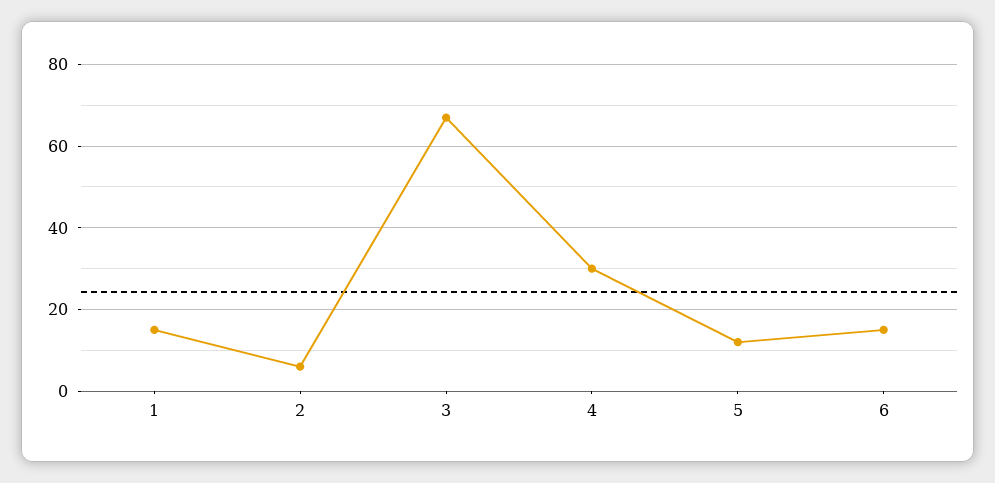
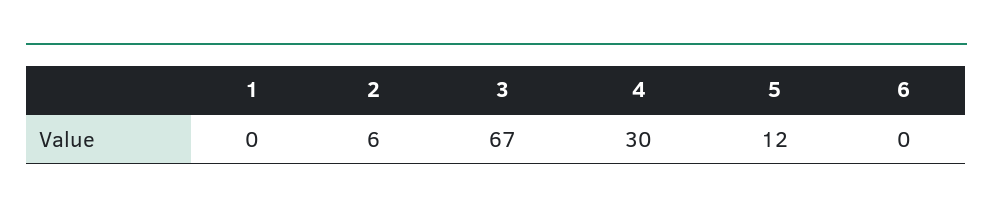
1: 15 -> 0
6: 15 -> 0

